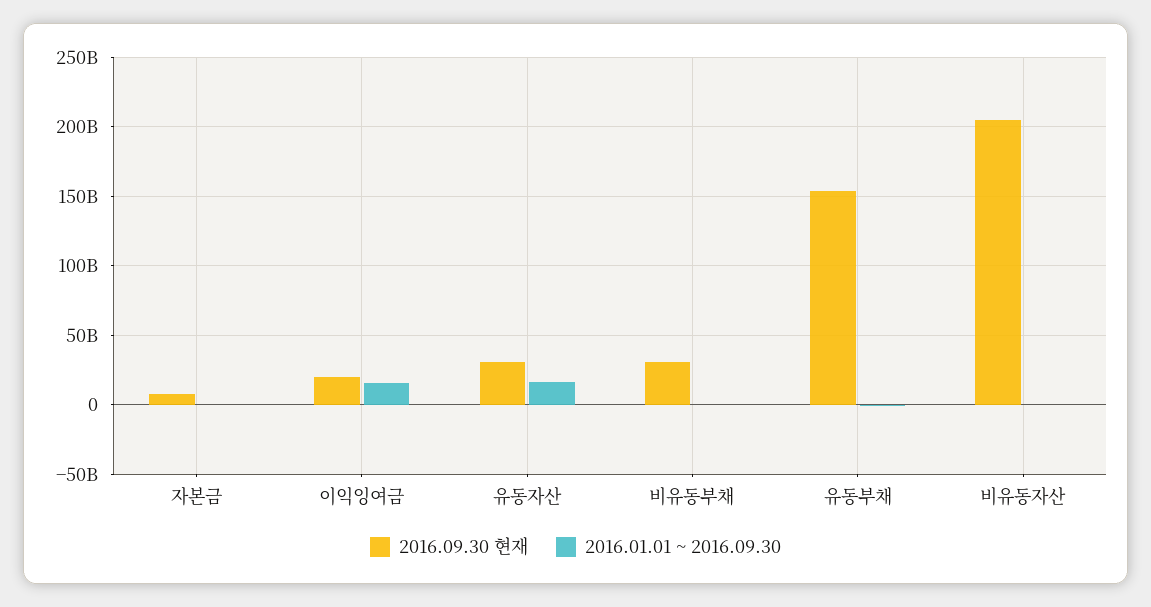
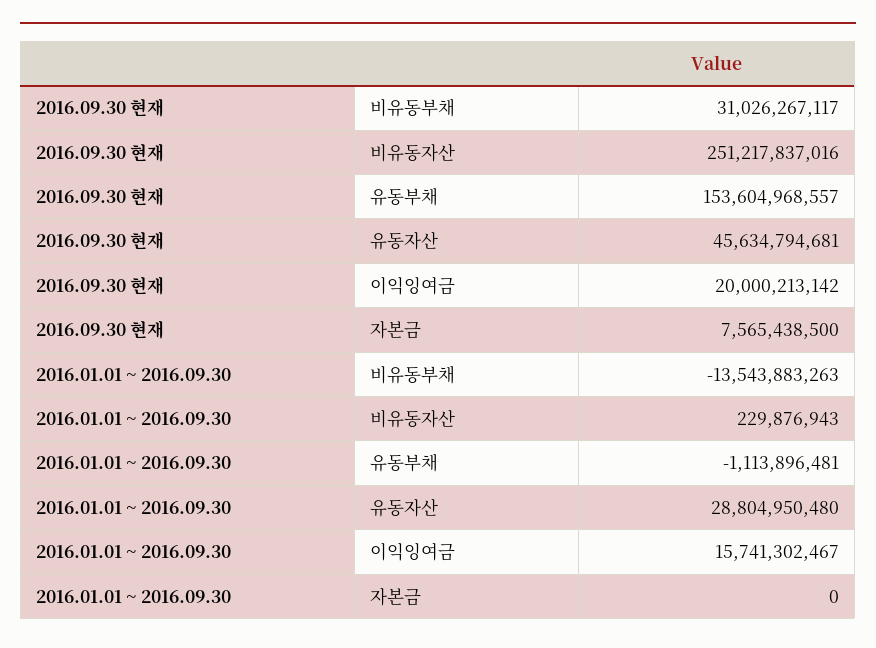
2016.09.30 현재, 유동자산: 30000000000 -> 45634794681
2016.01.01 ~ 2016.09.30, 유동자산: 15000000000 -> 28804950480
2016.01.01 ~ 2016.09.30, 비유동부채: 0 -> -13543883263
2016.09.30 현재, 비유동자산: 205000000000 -> 251217837016

